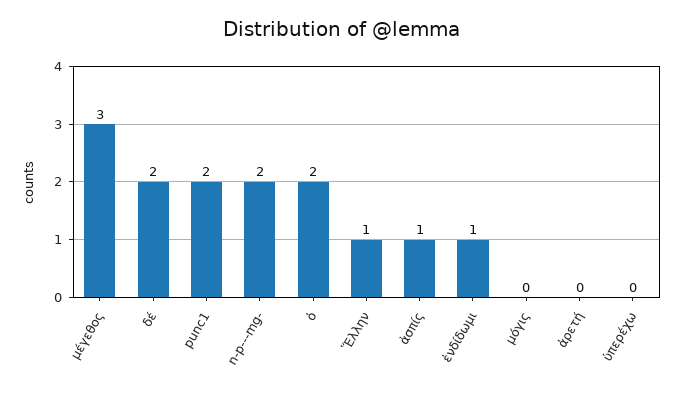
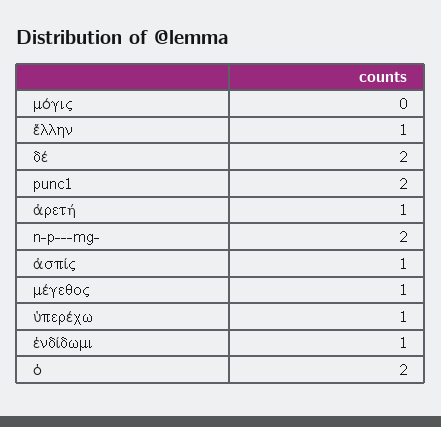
μέγεθος: 3 -> 1
ἀρετή: 0 -> 1
ὑπερέχω: 0 -> 1

